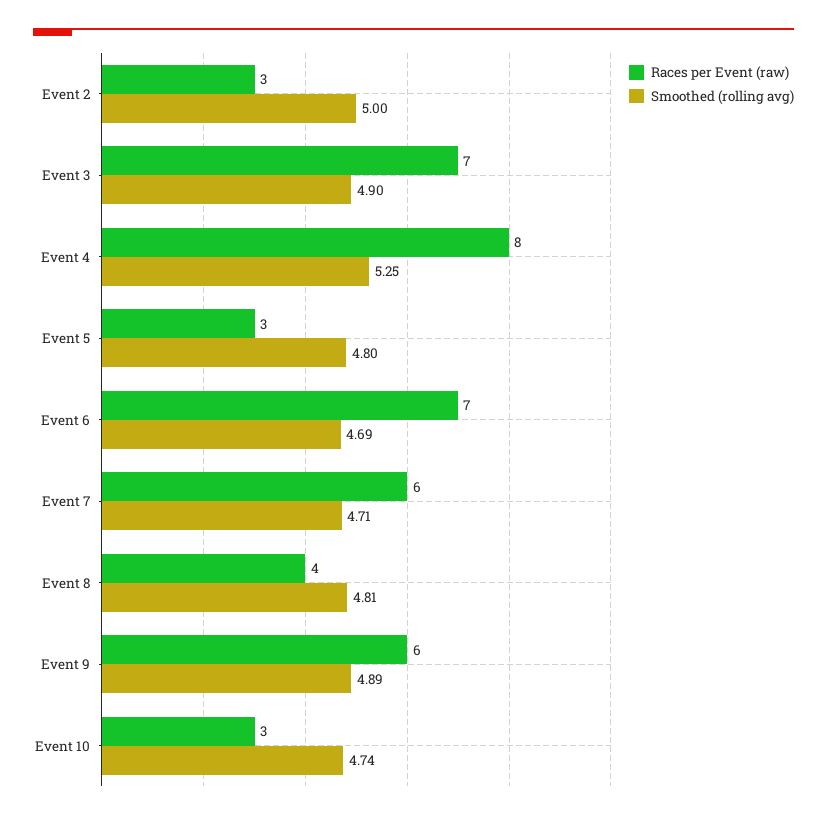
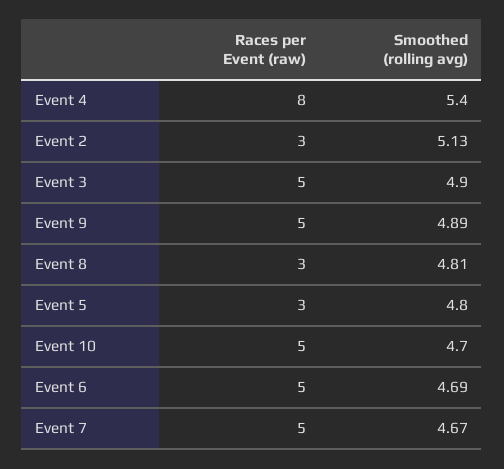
Smoothed (rolling avg), Event 2: 5 -> 5.13
Races per Event (raw), Event 3: 7 -> 5
Smoothed (rolling avg), Event 4: 5.25 -> 5.4
Races per Event (raw), Event 6: 7 -> 5
Races per Event (raw), Event 7: 6 -> 5
Smoothed (rolling avg), Event 7: 4.71 -> 4.67
Races per Event (raw), Event 8: 4 -> 3
Races per Event (raw), Event 9: 6 -> 5
Races per Event (raw), Event 10: 3 -> 5
Smoothed (rolling avg), Event 10: 4.74 -> 4.7

